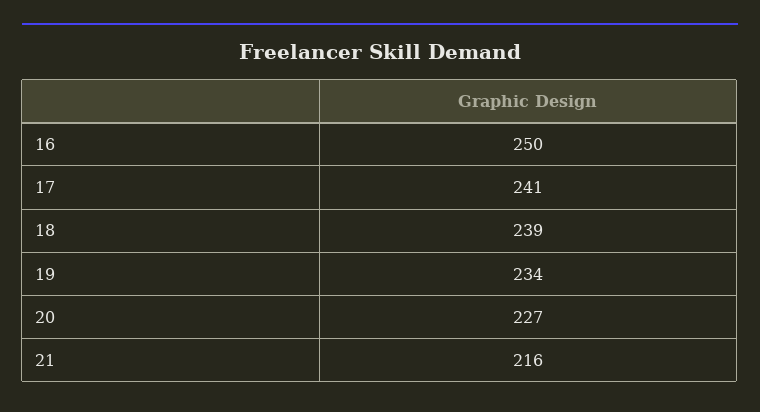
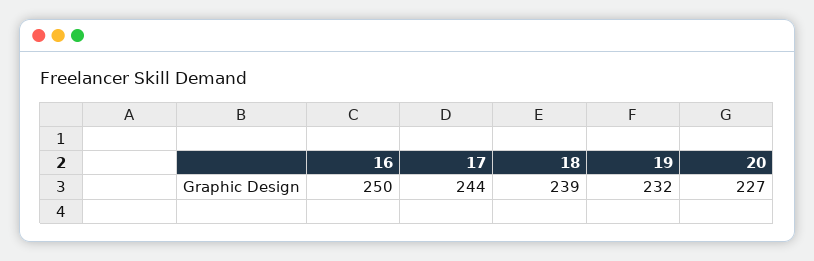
17: 241 -> 244
19: 234 -> 232
21: 216 -> none

